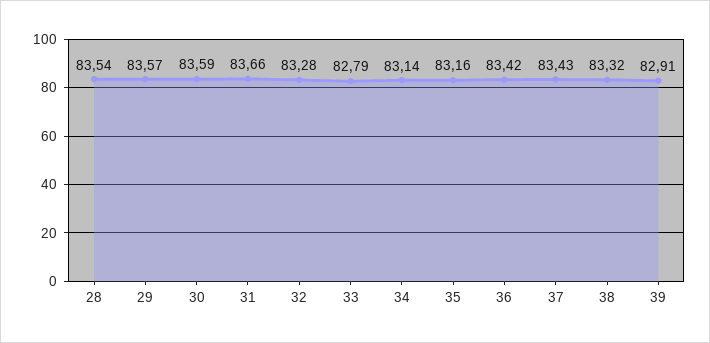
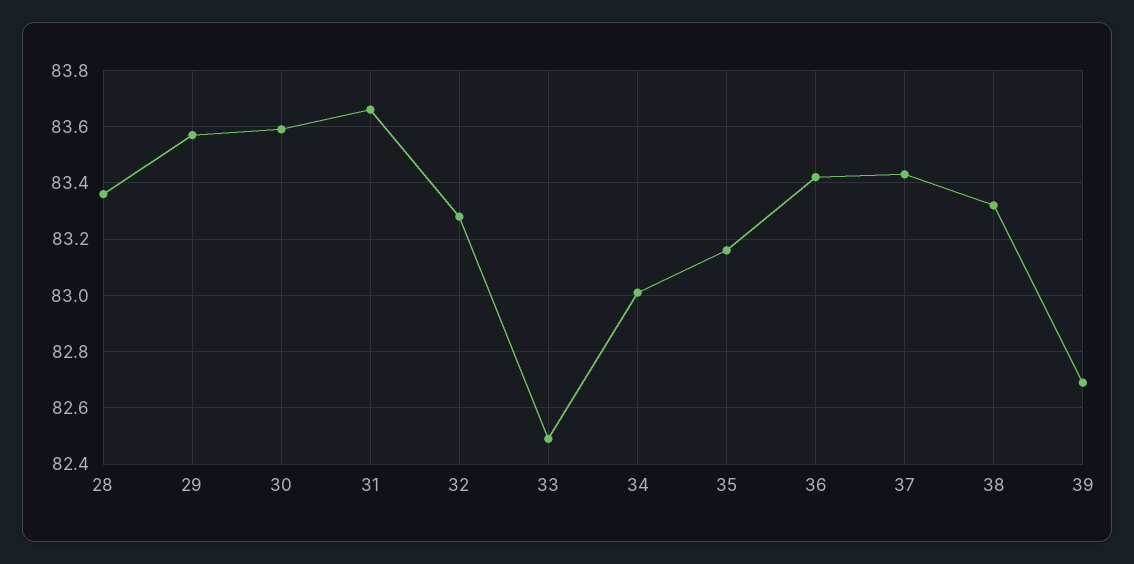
28: 83.54 -> 83.35
33: 82.79 -> 82.5
34: 83.14 -> 83
39: 82.91 -> 82.7

